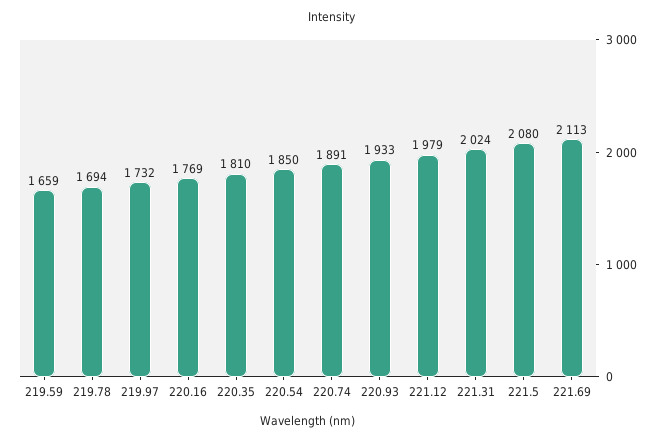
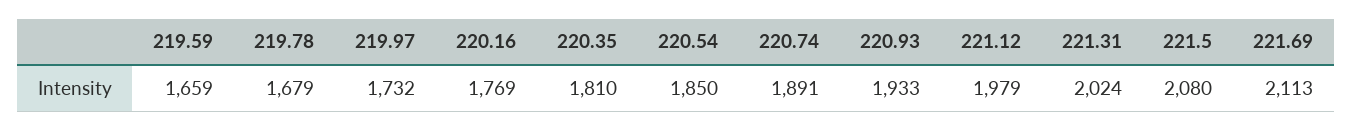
219.78: 1694 -> 1679

